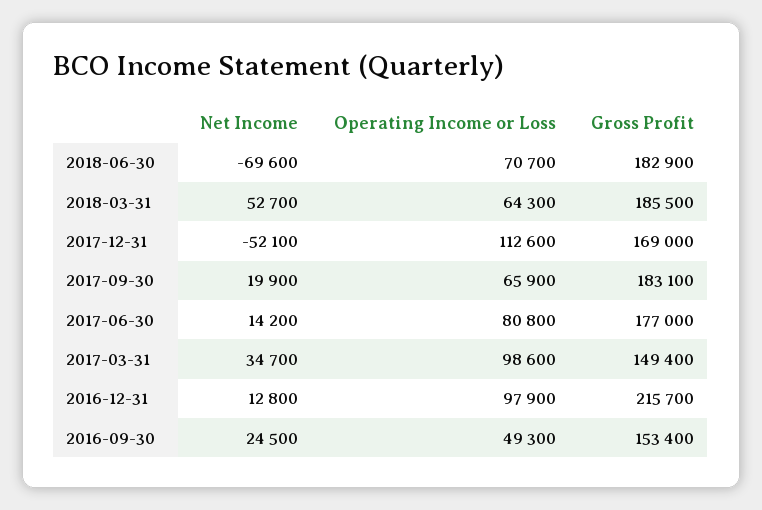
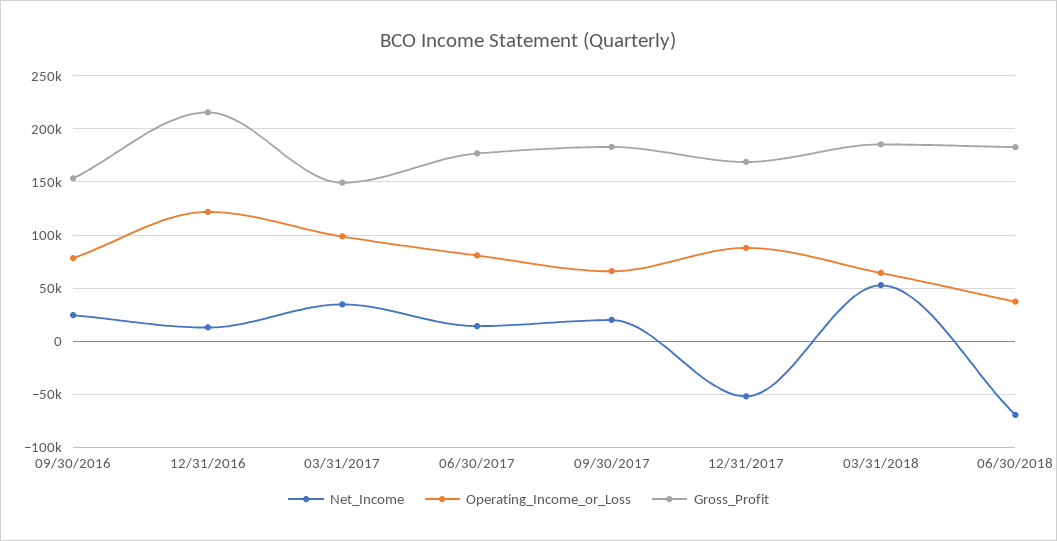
Operating Income or Loss, 2018-06-30: 70700 -> 40000
Operating Income or Loss, 2017-12-31: 112600 -> 90000
Operating Income or Loss, 2016-12-31: 97900 -> 120000
Operating Income or Loss, 2016-09-30: 49300 -> 80000

